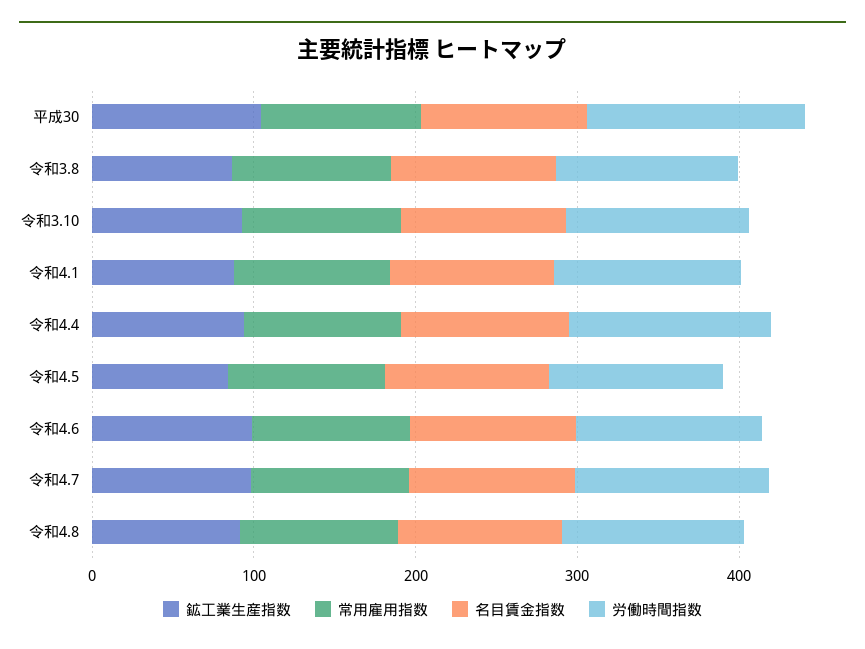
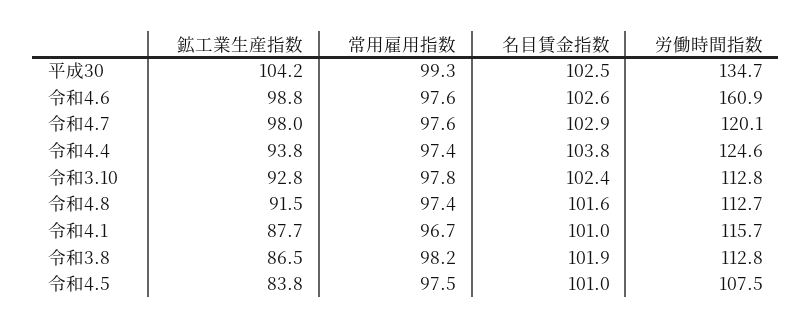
労働時間指数, 令和4.6: 120 -> 160.9

